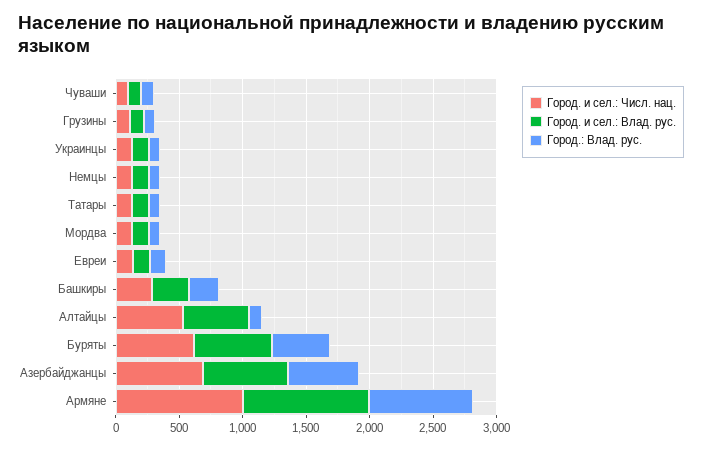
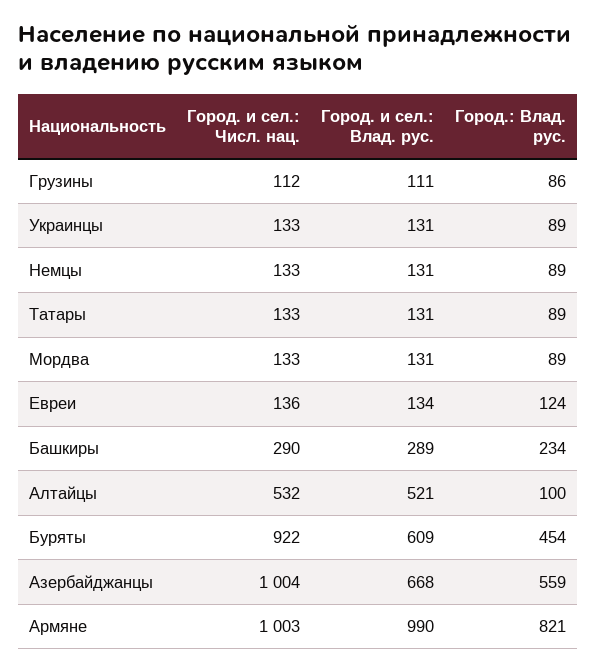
Город. и сел.: Числ. нац., Чуваши: 100 -> none
Город. и сел.: Влад. рус., Чуваши: 100 -> none
Город.: Влад. рус., Чуваши: 100 -> none
Город. и сел.: Числ. нац., Буряты: 600 -> 922
Город. и сел.: Числ. нац., Азербайджанцы: 700 -> 1004

